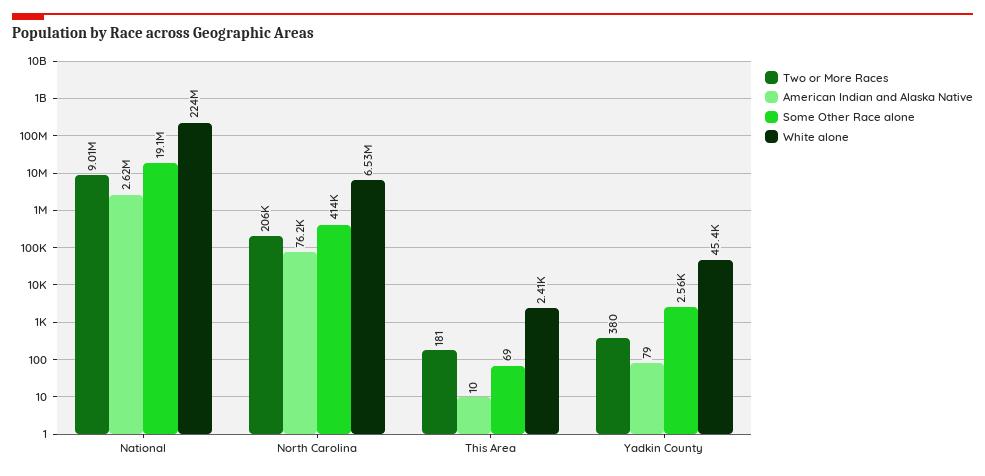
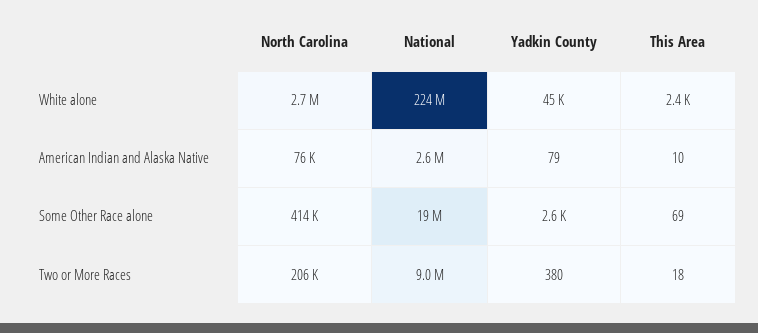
White alone, North Carolina: 6530000 -> 2700000
Two or More Races, This Area: 181 -> 18

